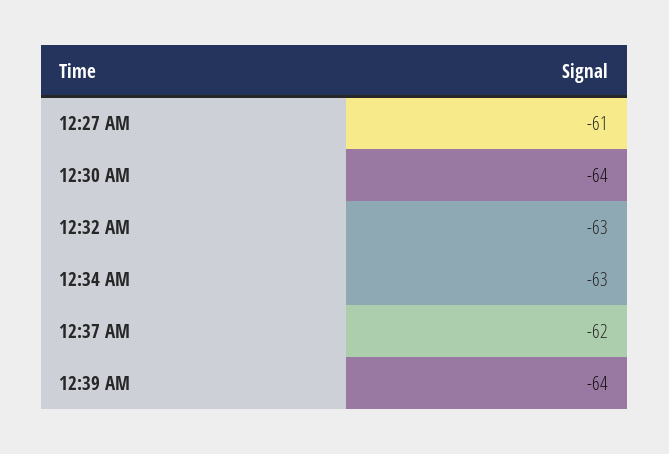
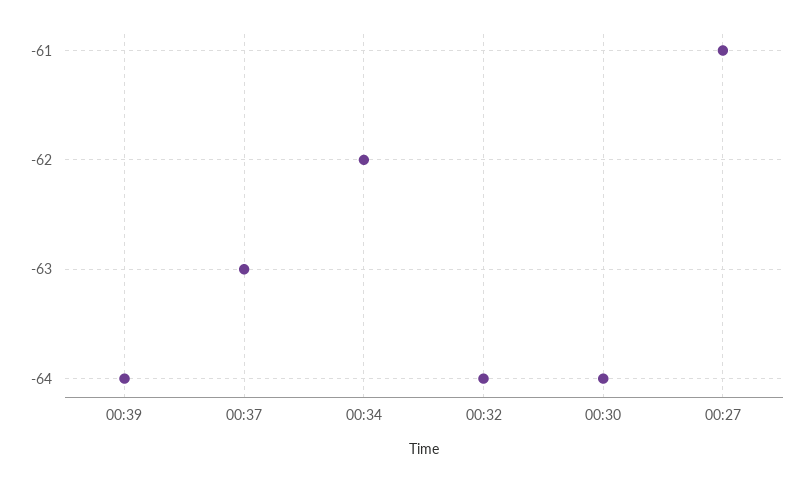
12:32 AM: -63 -> -64
12:34 AM: -63 -> -62
12:37 AM: -62 -> -63

